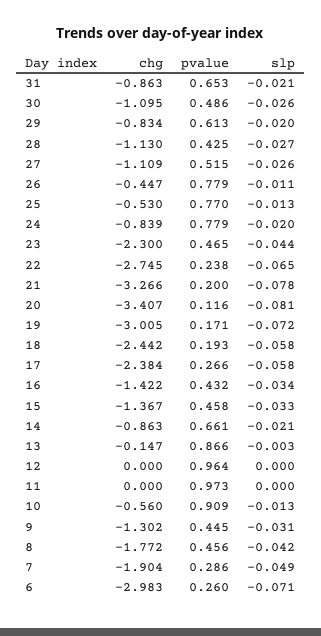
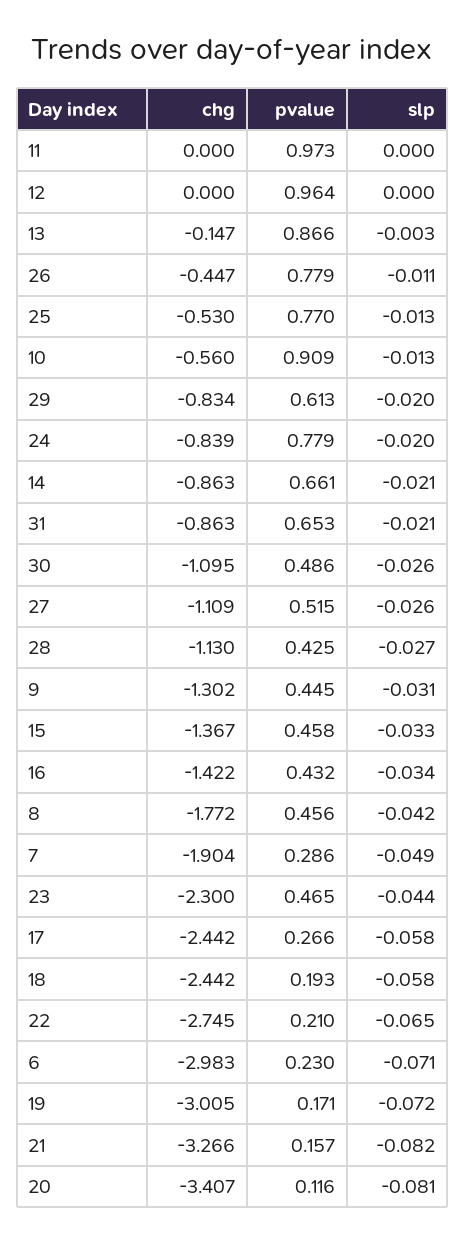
pvalue, 22: 0.238 -> 0.21
pvalue, 21: 0.2 -> 0.157
slp, 21: -0.078 -> -0.082
chg, 17: -2.384 -> -2.442
pvalue, 6: 0.26 -> 0.23

